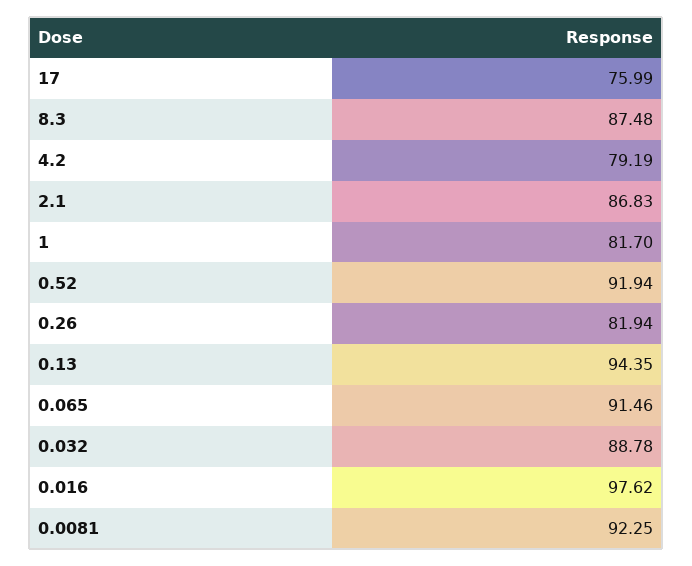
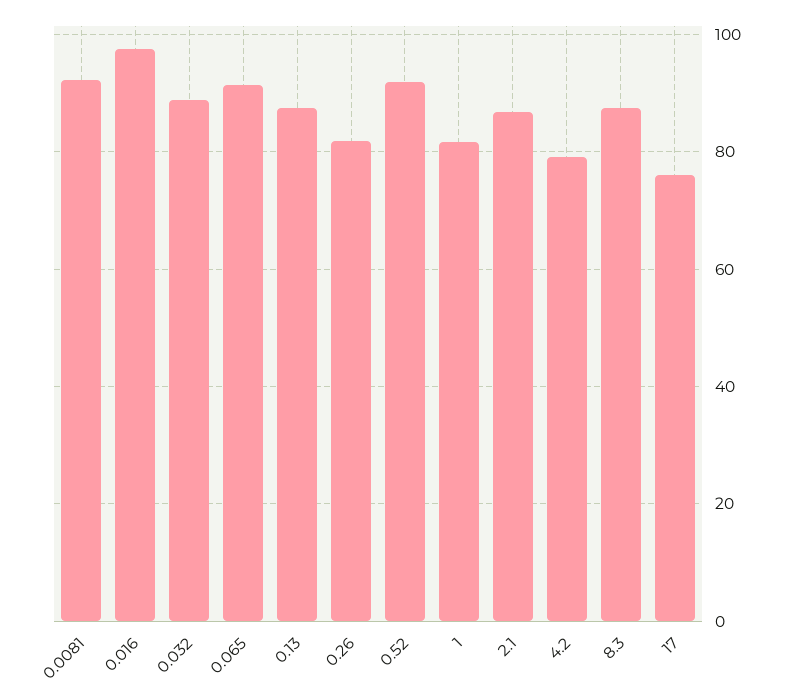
0.13: 94.35 -> 88

